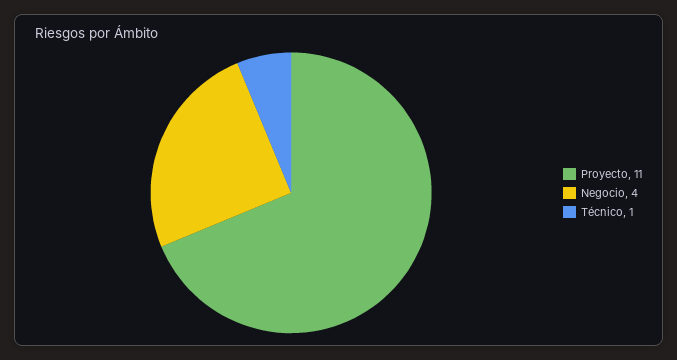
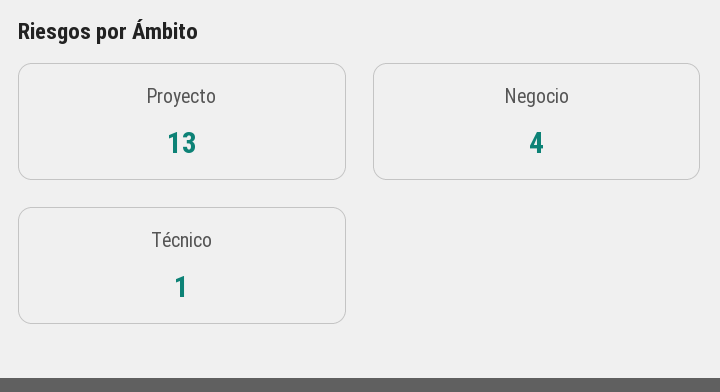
Proyecto: 11 -> 13

